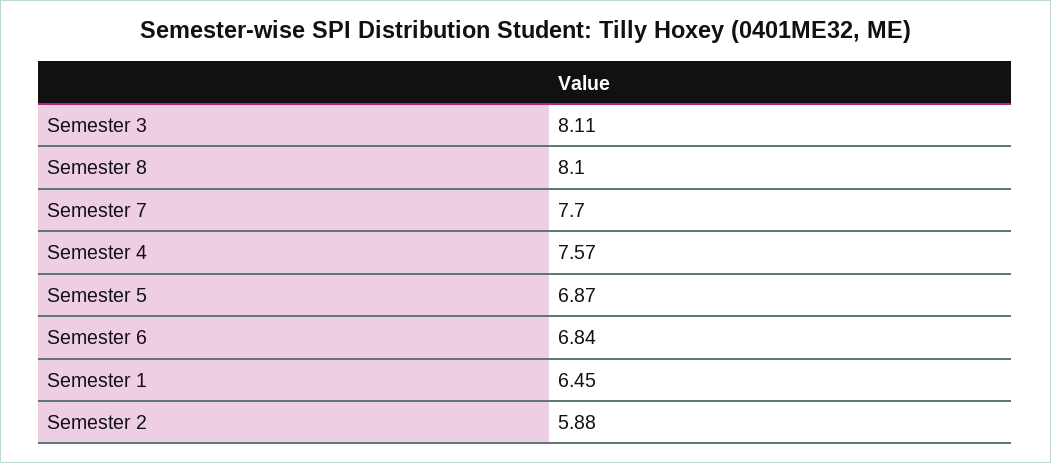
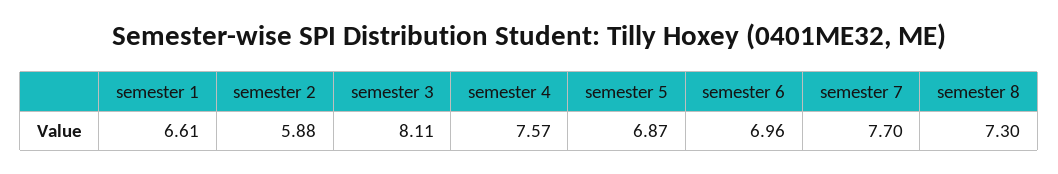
Semester 8: 8.1 -> 7.3
Semester 6: 6.84 -> 6.96
Semester 1: 6.45 -> 6.61

